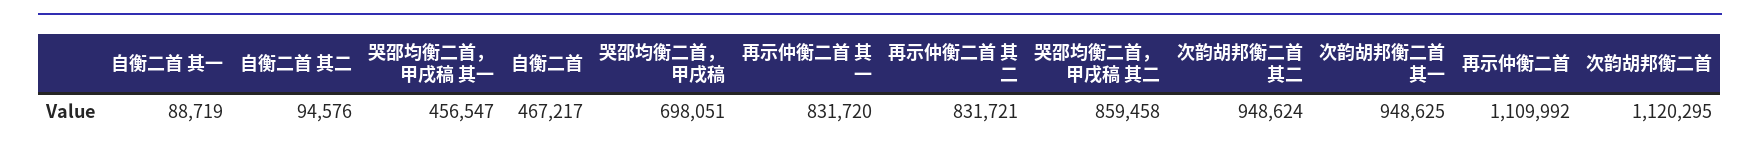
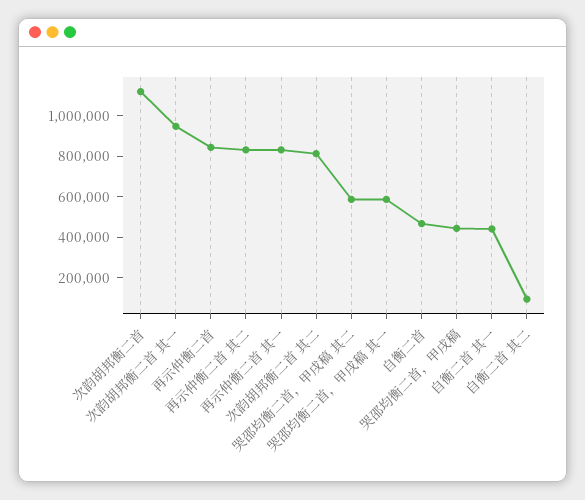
自衡二首 其一: 88719 -> 450000
哭邵均衡二首，甲戌稿 其一: 456547 -> 600000
哭邵均衡二首，甲戌稿: 698051 -> 450000
哭邵均衡二首，甲戌稿 其二: 859458 -> 600000
次韵胡邦衡二首 其二: 948624 -> 800000
再示仲衡二首: 1109992 -> 850000

